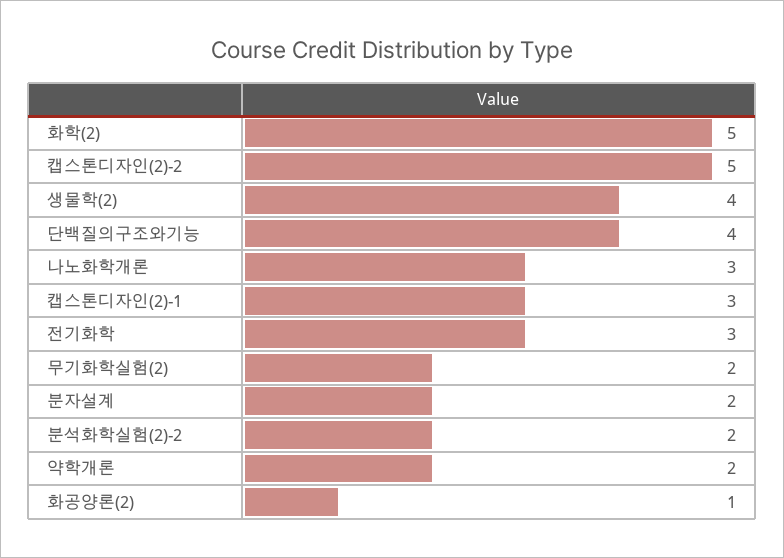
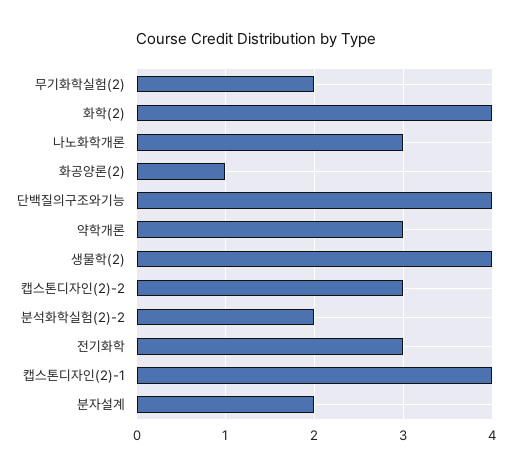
화학(2): 5 -> 4
캡스톤디자인(2)-2: 5 -> 3
캡스톤디자인(2)-1: 3 -> 4
약학개론: 2 -> 3

